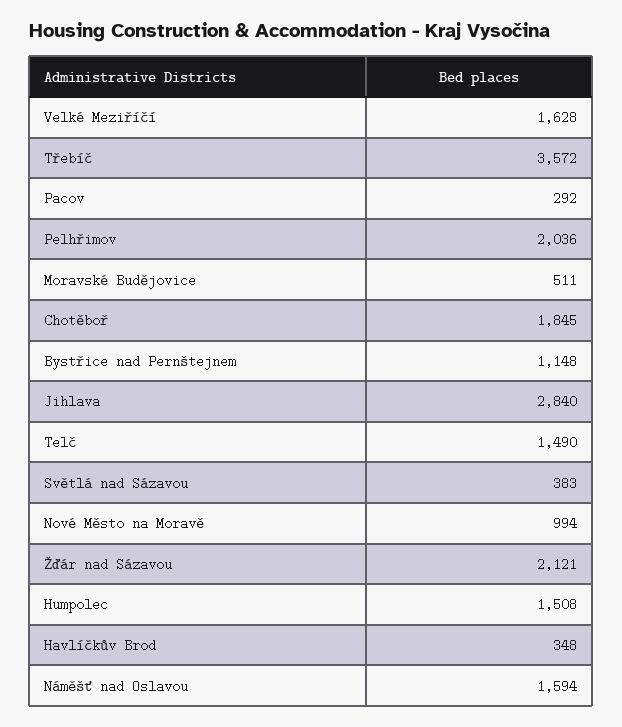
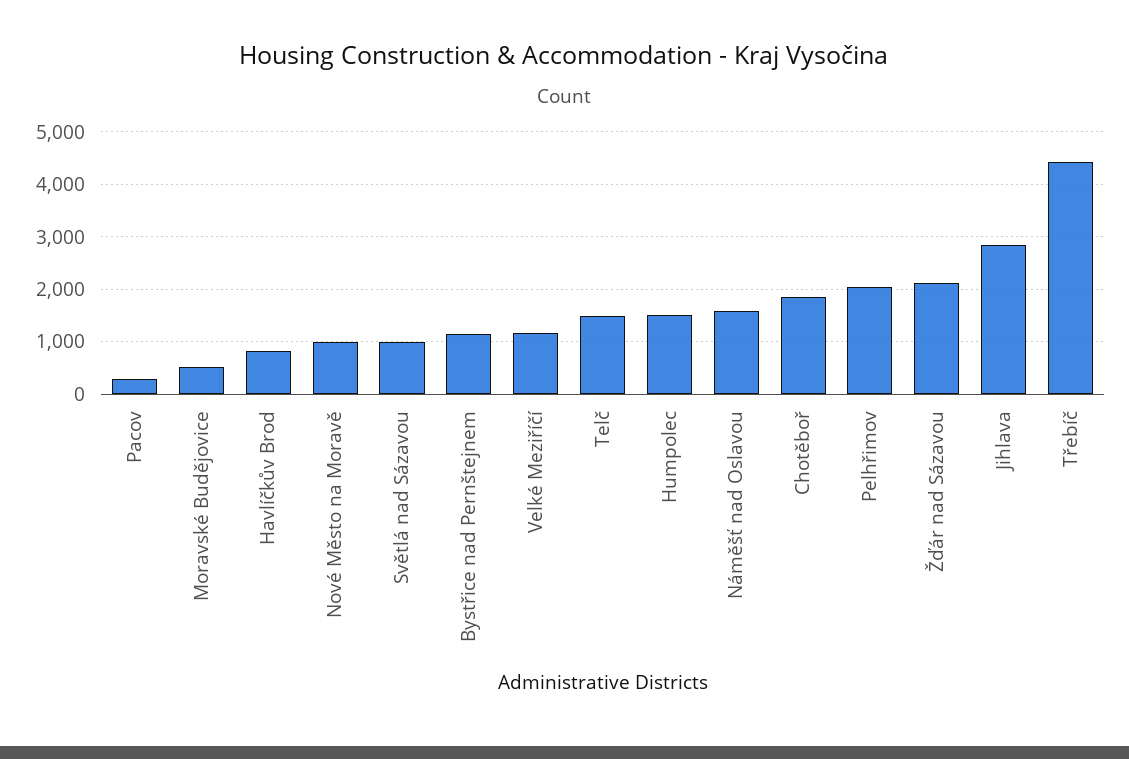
Velké Meziříčí: 1628 -> 1200
Třebíč: 3572 -> 4400
Světlá nad Sázavou: 383 -> 1000
Havlíčkův Brod: 348 -> 800

